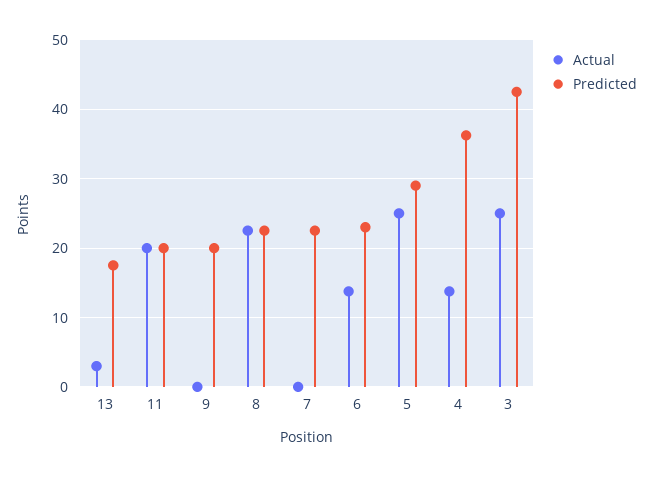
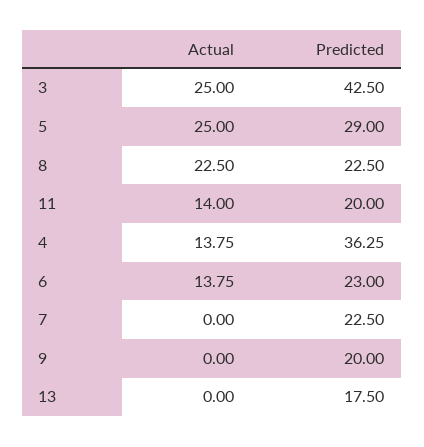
Actual, 13: 3 -> 0
Actual, 11: 20 -> 14

